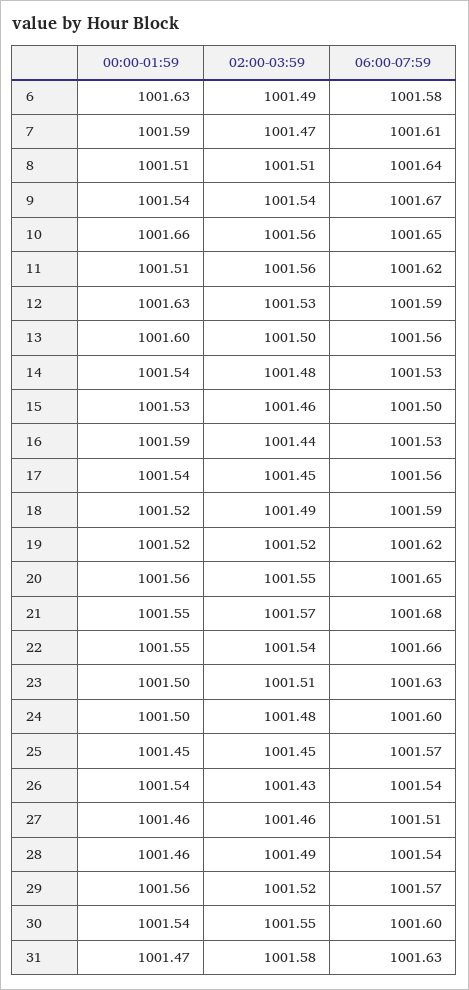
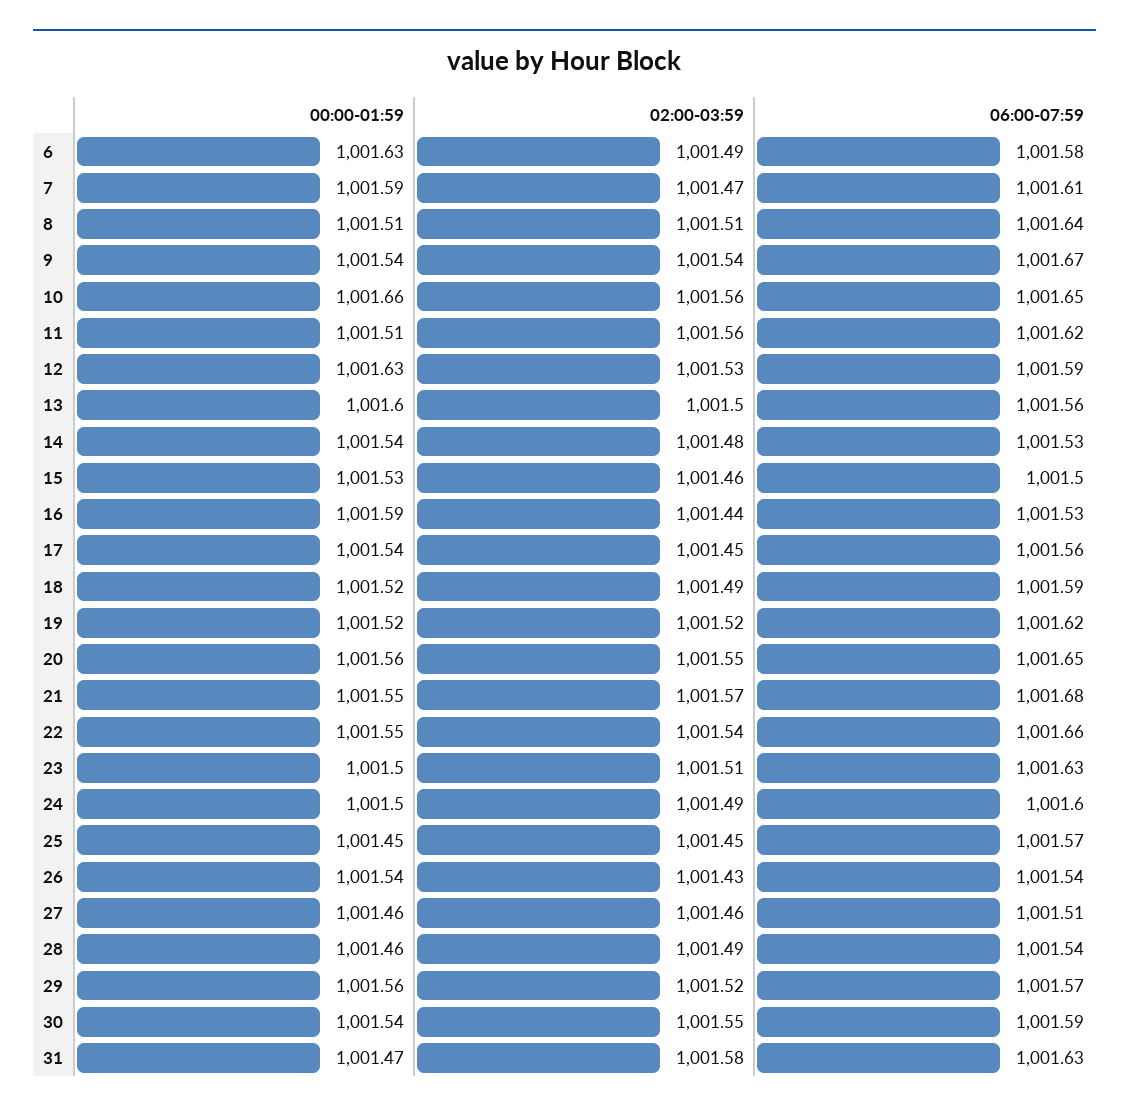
02:00-03:59, 24: 1001.48 -> 1001.49
06:00-07:59, 30: 1001.6 -> 1001.59

